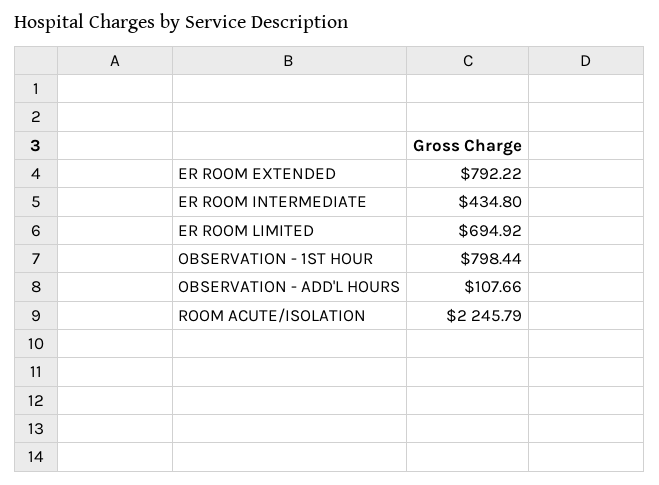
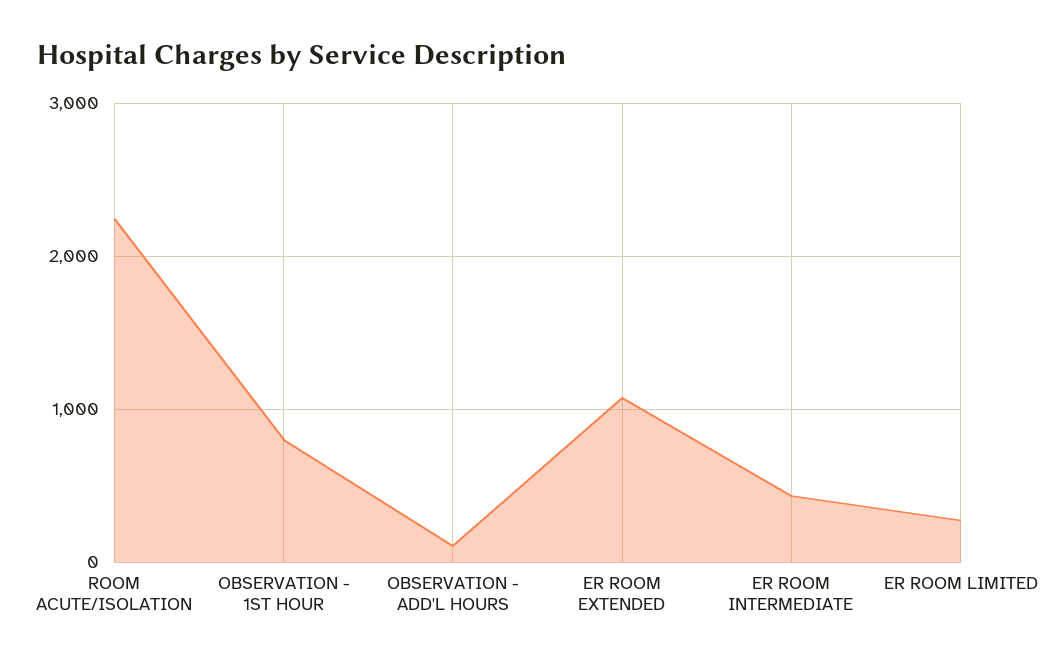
ER ROOM EXTENDED: 792.22 -> 1100
ER ROOM LIMITED: 694.92 -> 300

